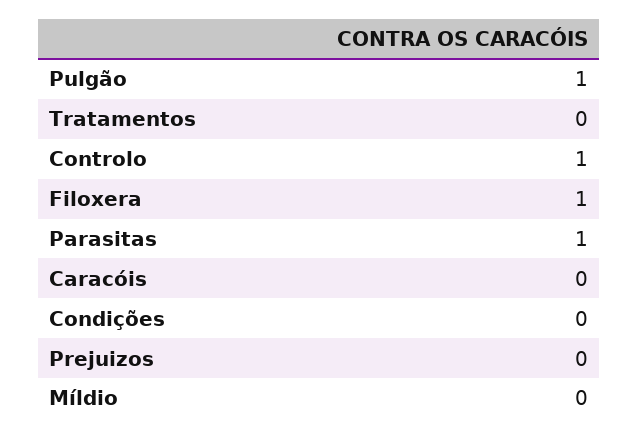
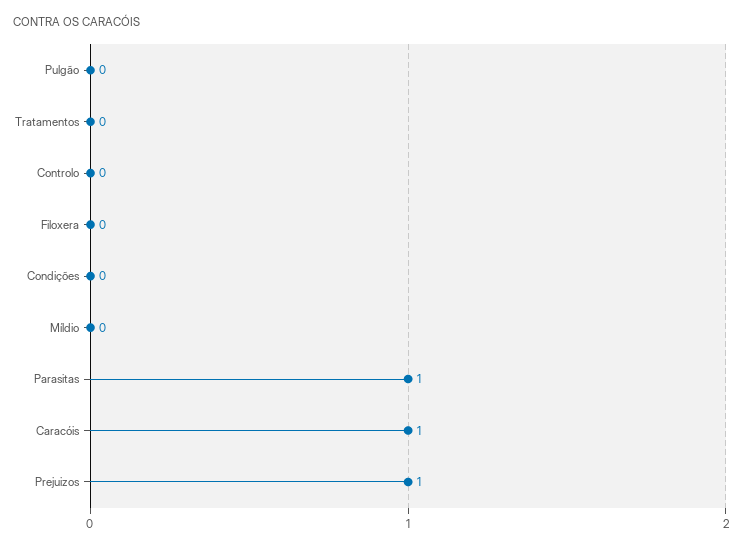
Pulgão: 1 -> 0
Controlo: 1 -> 0
Filoxera: 1 -> 0
Caracóis: 0 -> 1
Prejuizos: 0 -> 1

